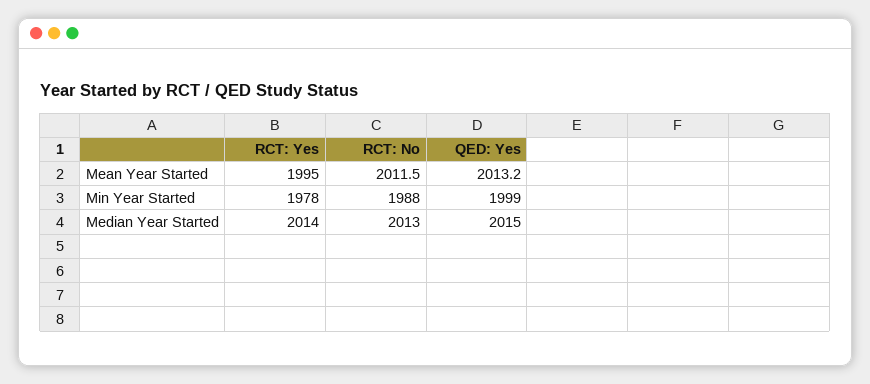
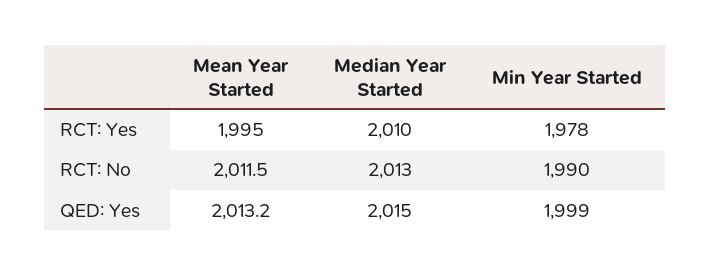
RCT: No, Min Year Started: 1988 -> 1990
RCT: Yes, Median Year Started: 2014 -> 2010

